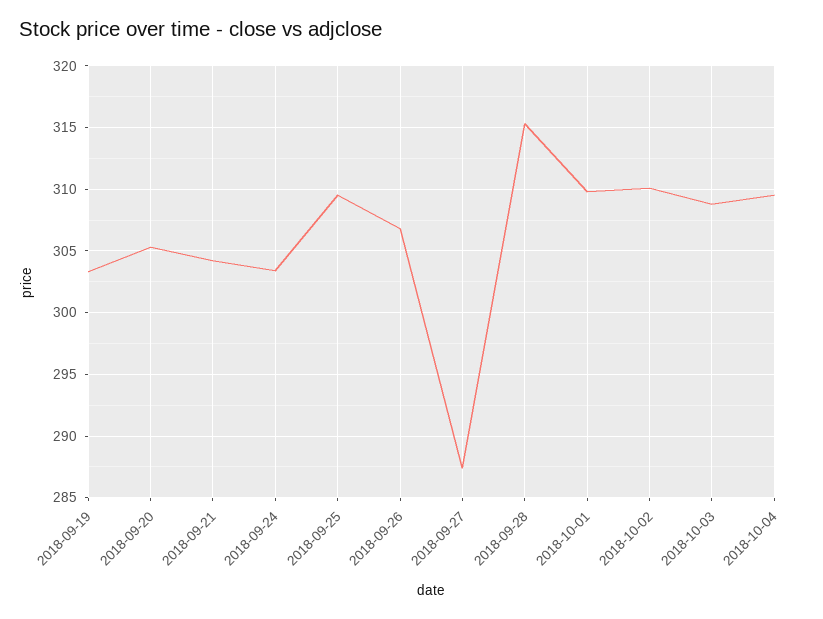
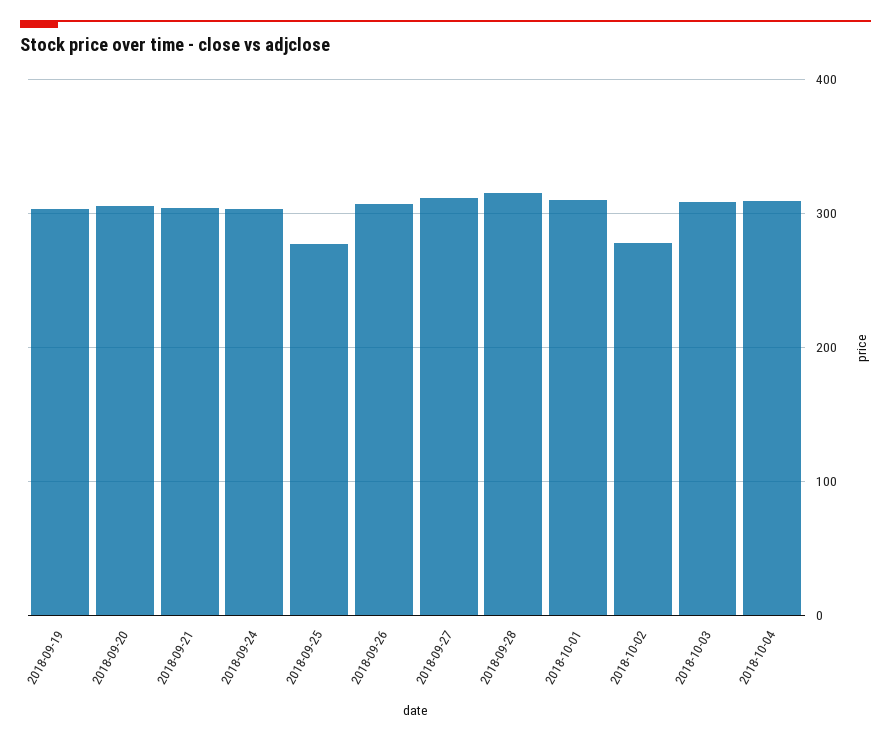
2018-09-25: 309.5 -> 280
2018-09-27: 287.5 -> 310
2018-10-02: 310 -> 280

